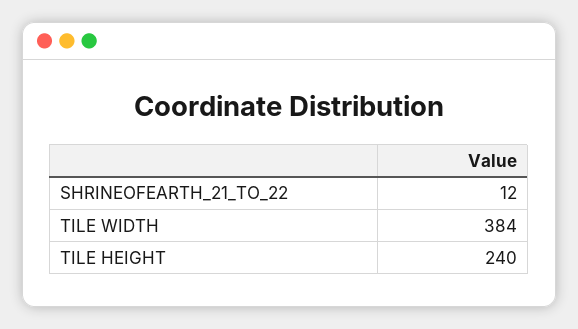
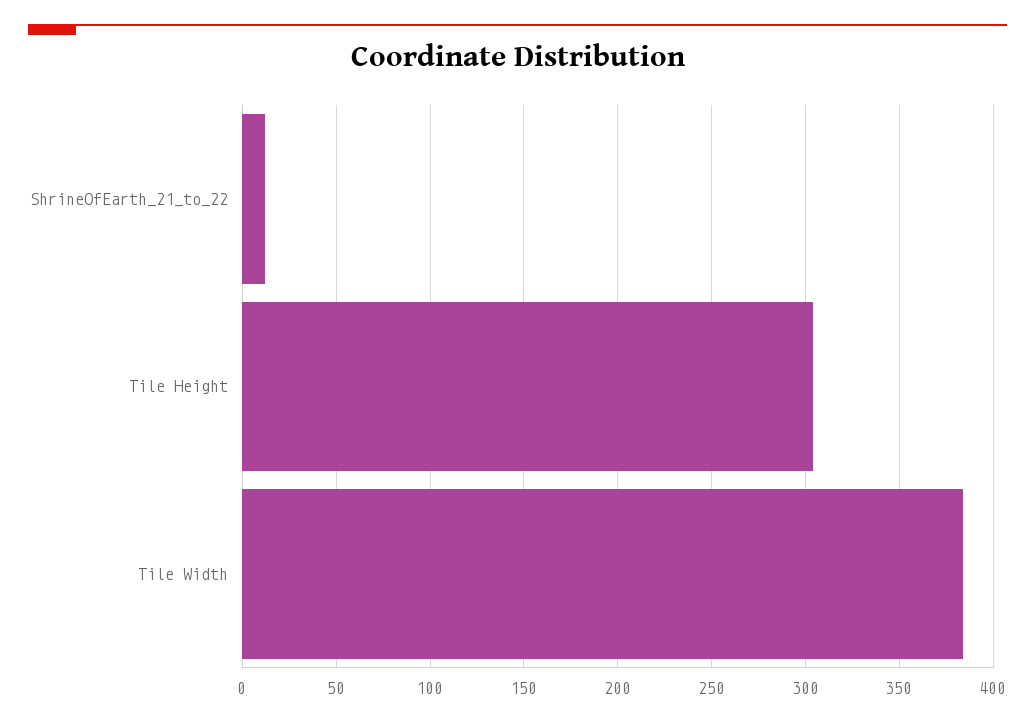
TILE HEIGHT: 240 -> 305

